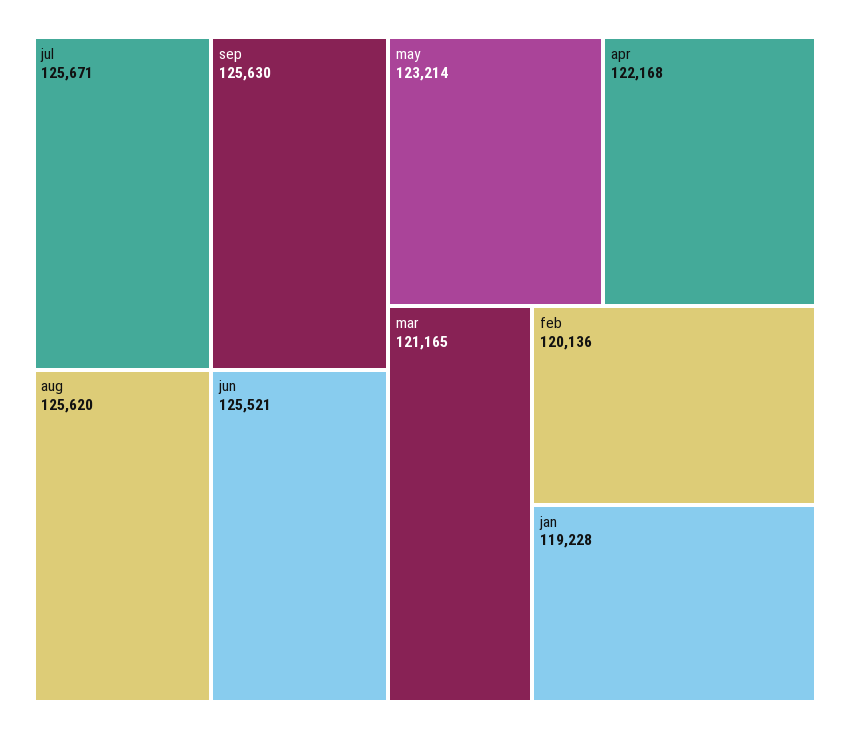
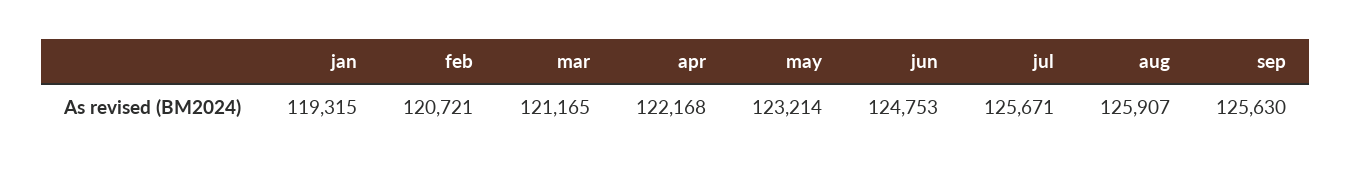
aug: 125620 -> 125907
jun: 125521 -> 124753
feb: 120136 -> 120721
jan: 119228 -> 119315

